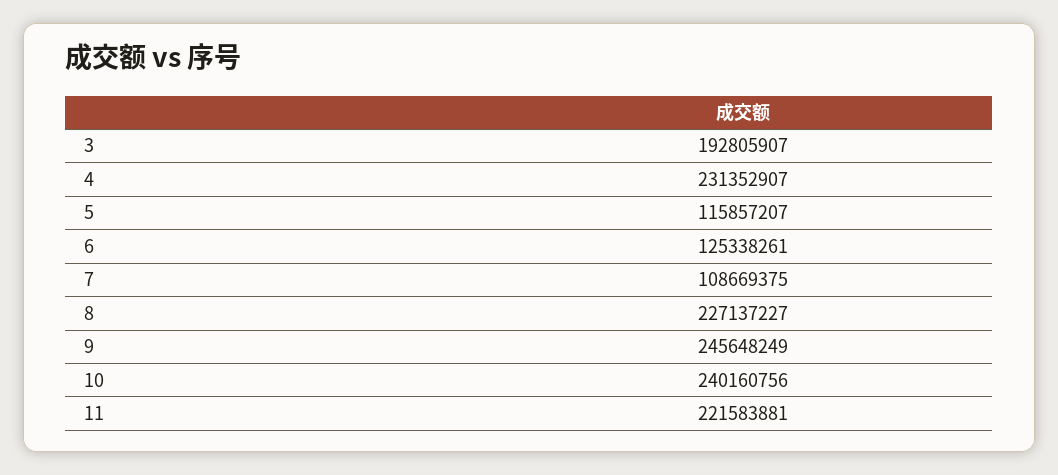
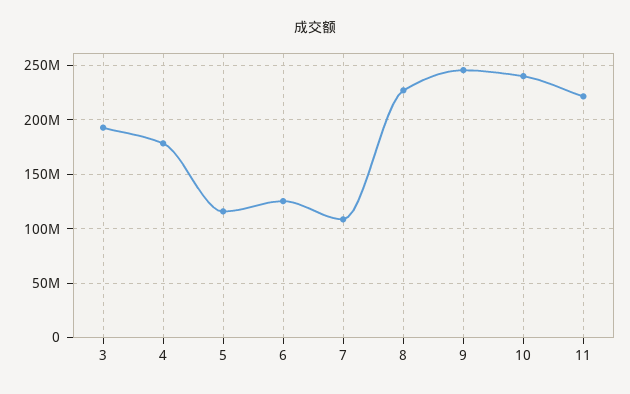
4: 231352907 -> 180000000

